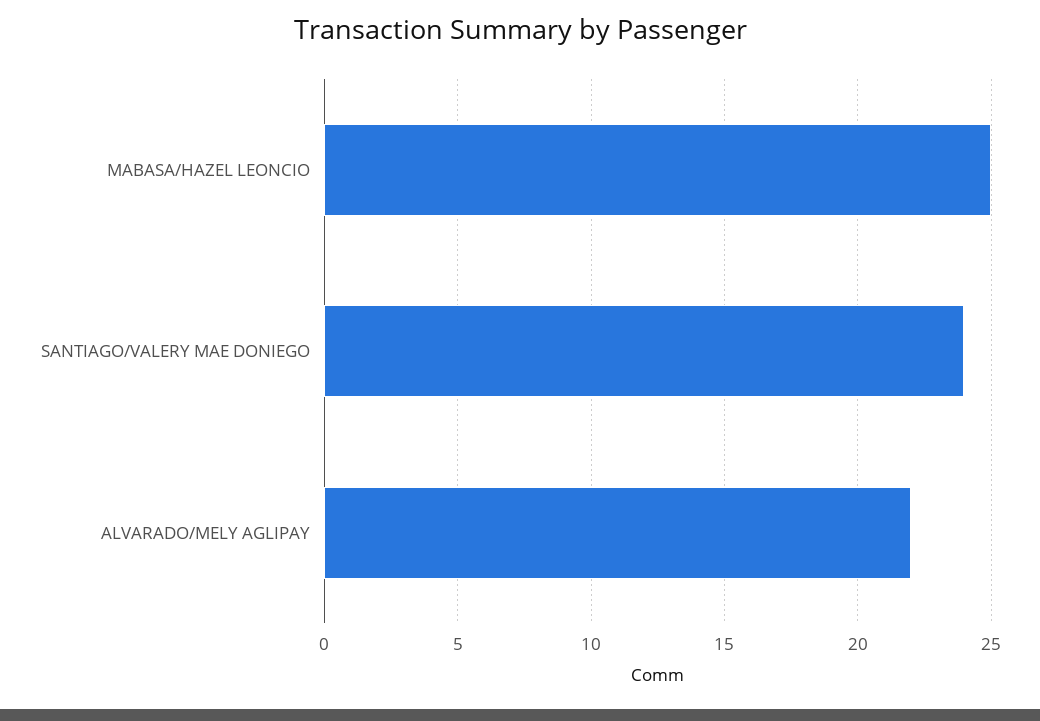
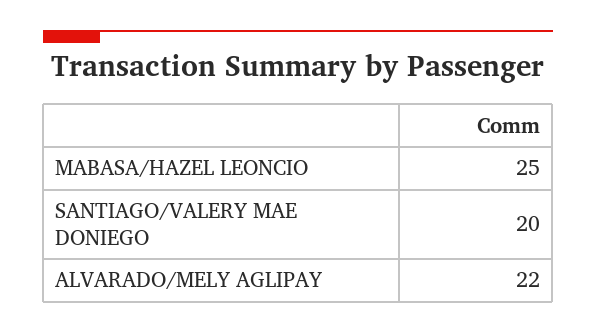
SANTIAGO/VALERY MAE DONIEGO: 24 -> 20

